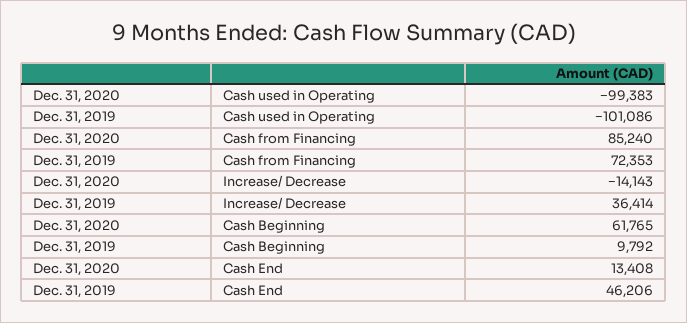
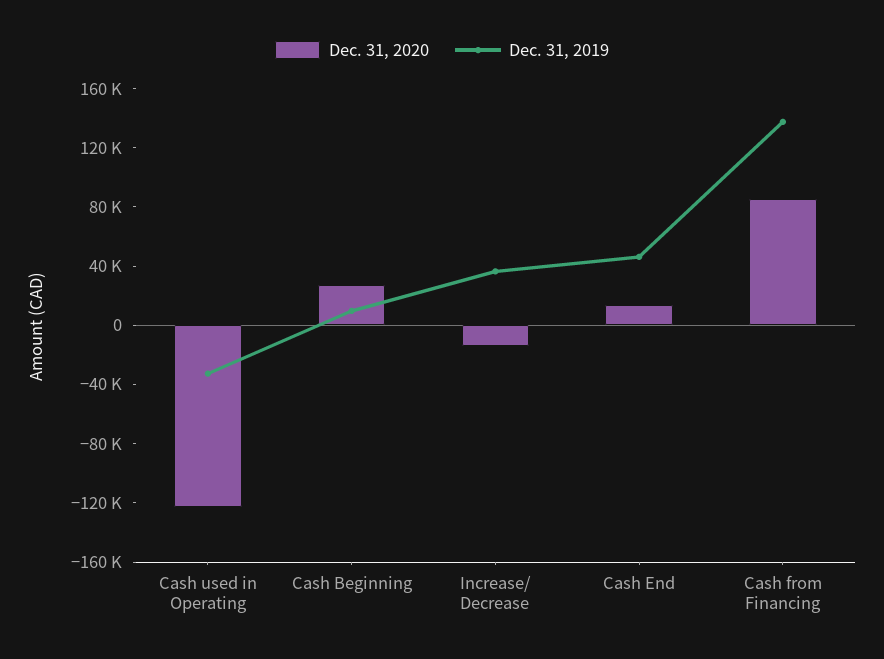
Dec. 31, 2020, Cash used in Operating: -99383 -> -120000
Dec. 31, 2019, Cash used in Operating: -101086 -> -30000
Dec. 31, 2019, Cash from Financing: 72353 -> 140000
Dec. 31, 2020, Cash Beginning: 61765 -> 30000

